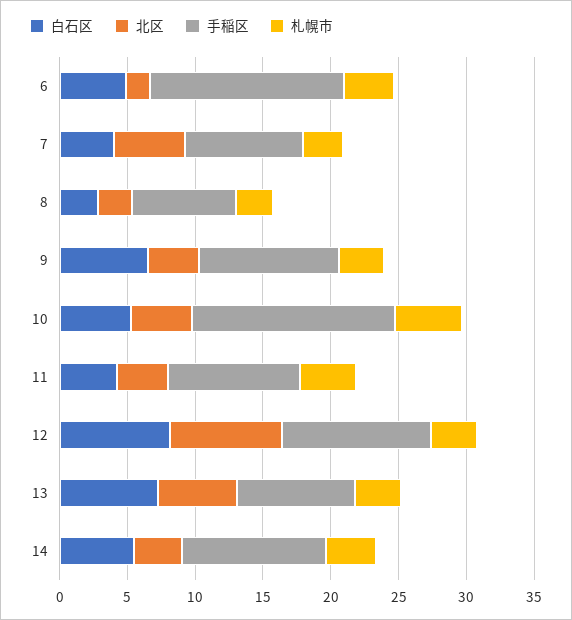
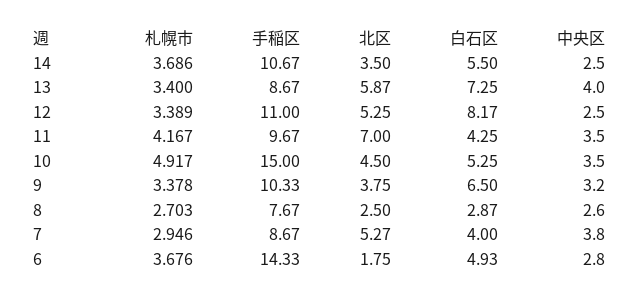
北区, 11: 4 -> 7
北区, 12: 8 -> 5.25
中央区, 14: none -> 2.5
中央区, 13: none -> 4
中央区, 12: none -> 2.5
中央区, 11: none -> 3.5
中央区, 10: none -> 3.5
中央区, 9: none -> 3.2
中央区, 8: none -> 2.6
中央区, 7: none -> 3.8
中央区, 6: none -> 2.8

